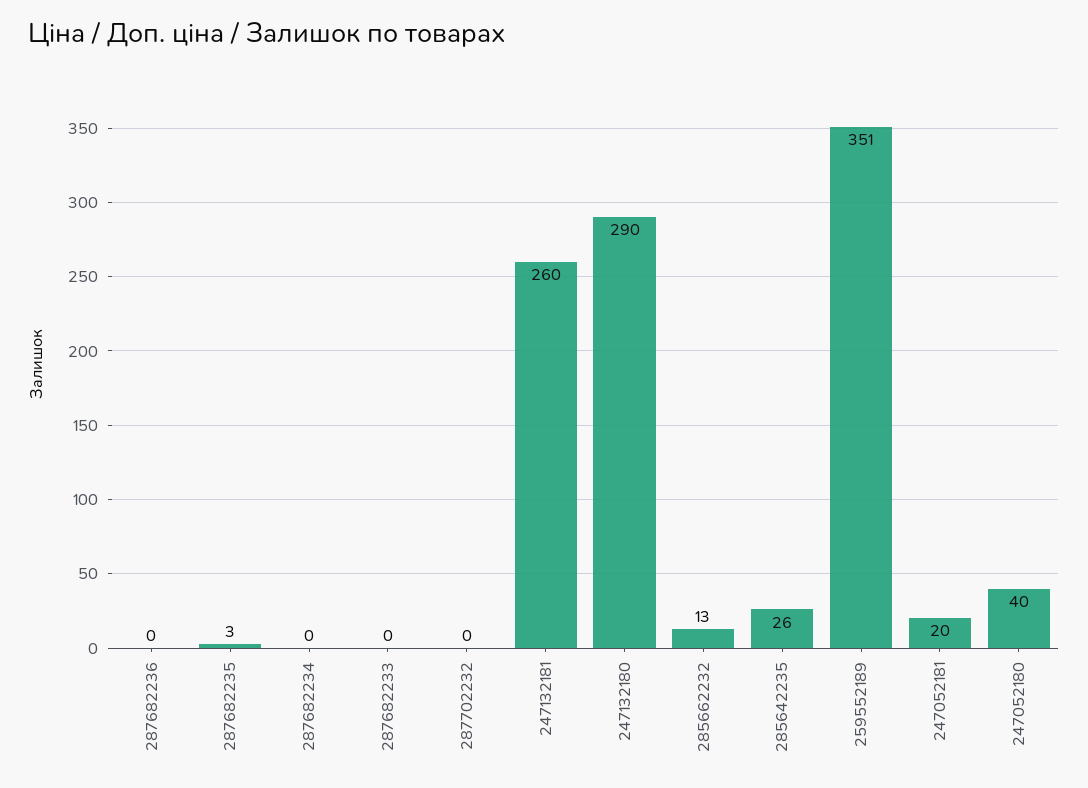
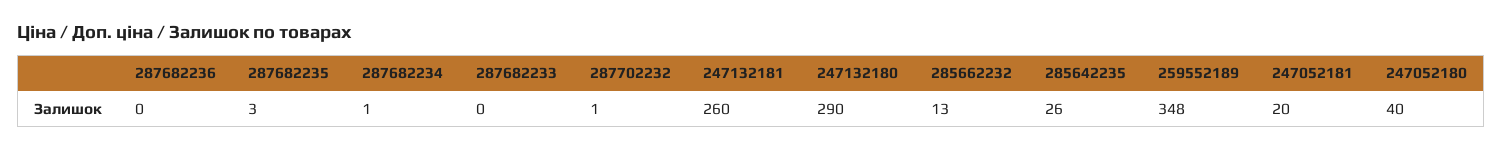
287682234: 0 -> 1
287702232: 0 -> 1
259552189: 351 -> 348

